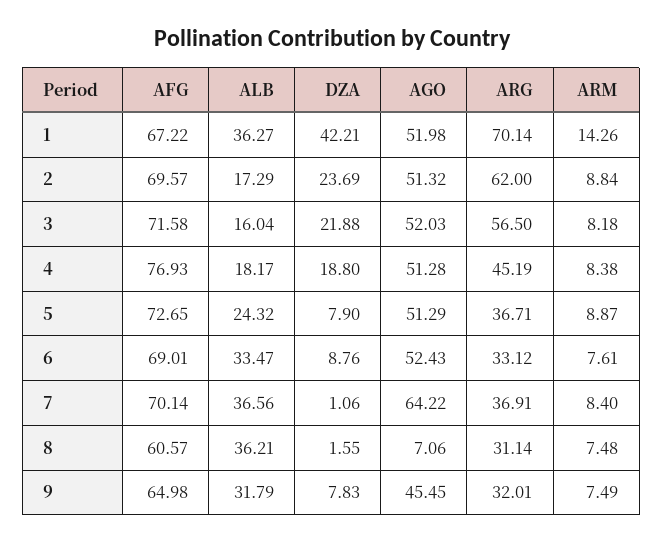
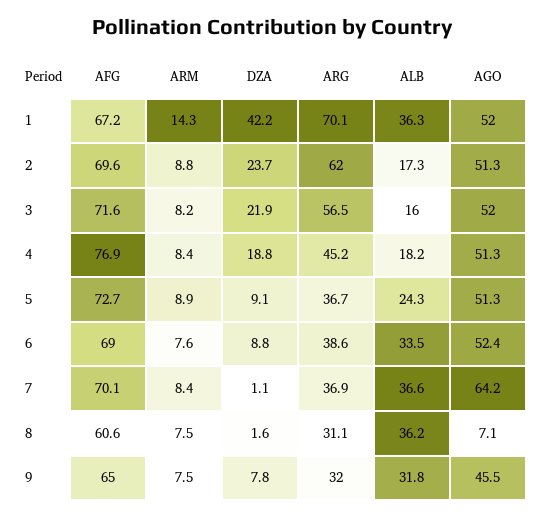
DZA, 5: 7.9 -> 9.1
ARG, 6: 33.12 -> 38.6

